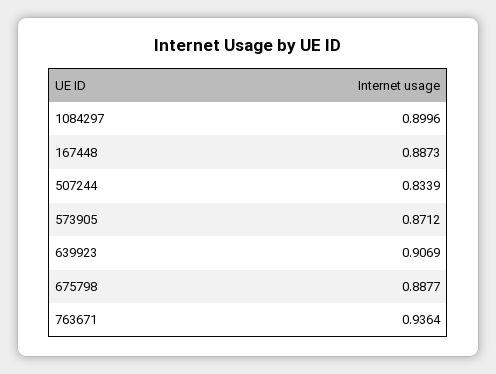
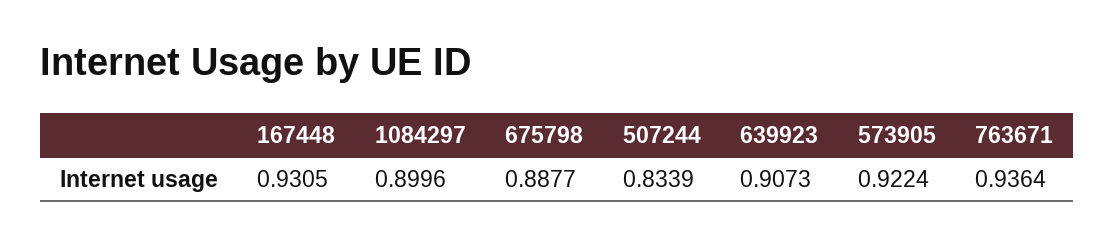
167448: 0.8873 -> 0.9305
573905: 0.8712 -> 0.9224
639923: 0.9069 -> 0.9073

